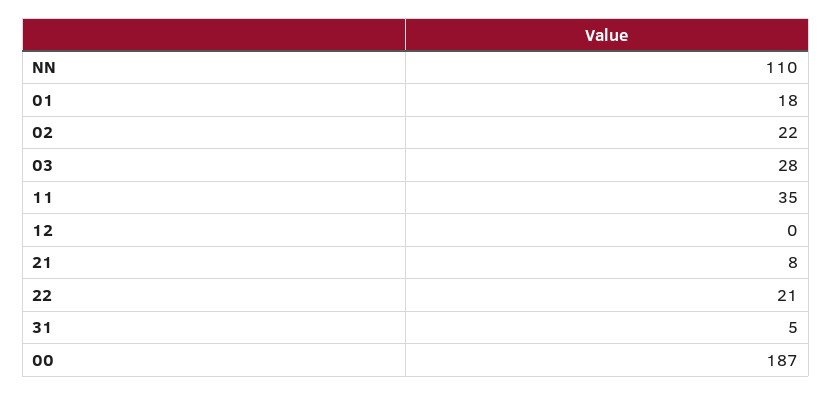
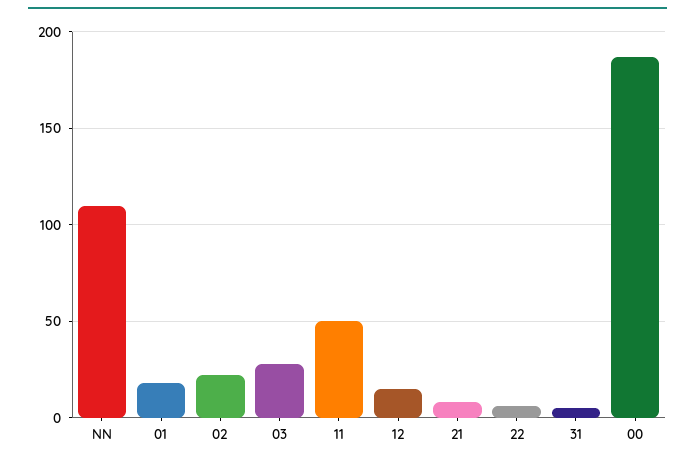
11: 35 -> 50
12: 0 -> 15
22: 21 -> 5

